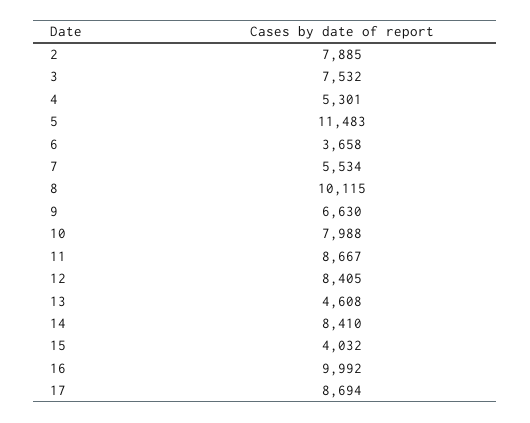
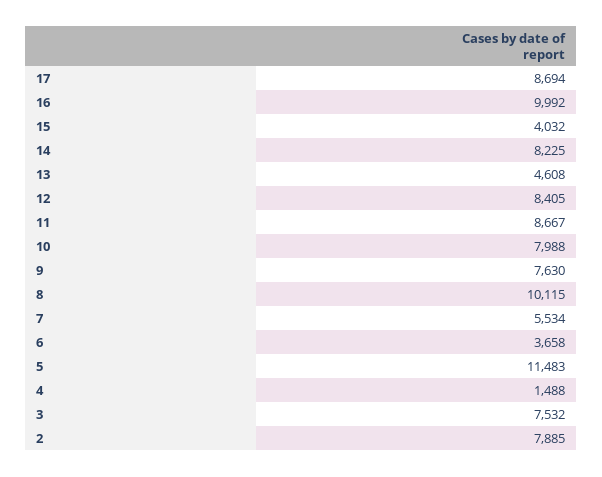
4: 5301 -> 1488
9: 6630 -> 7630
14: 8410 -> 8225

